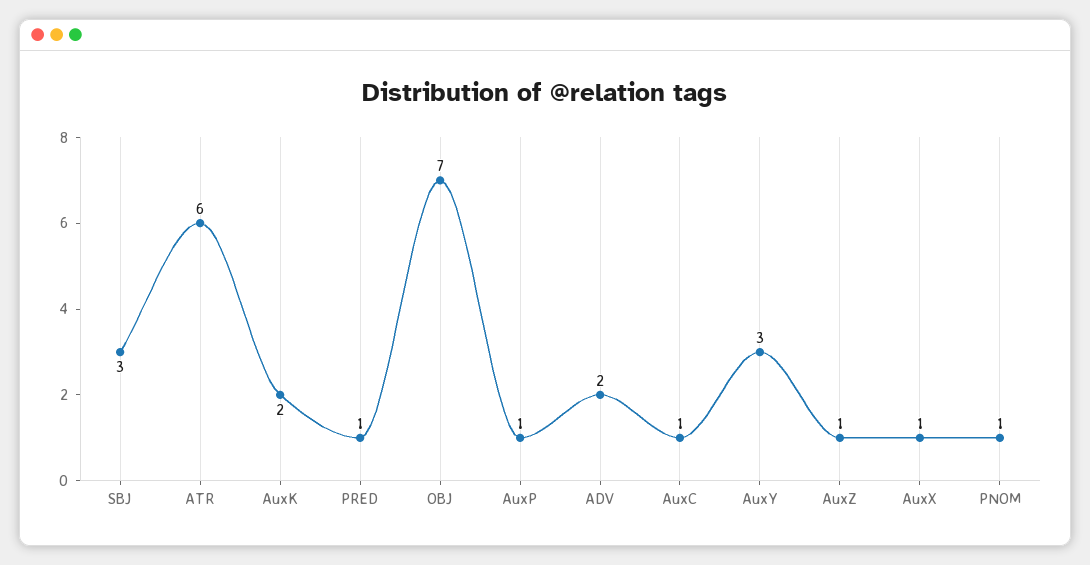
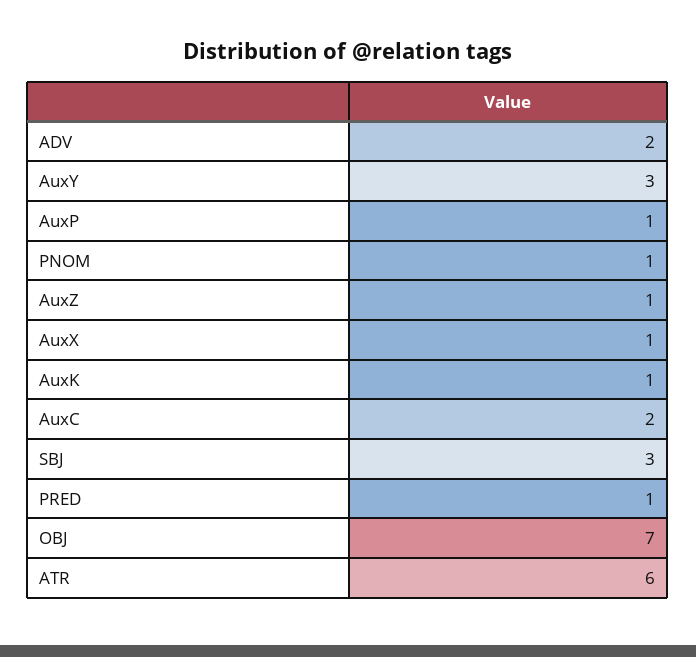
AuxK: 2 -> 1
AuxC: 1 -> 2

